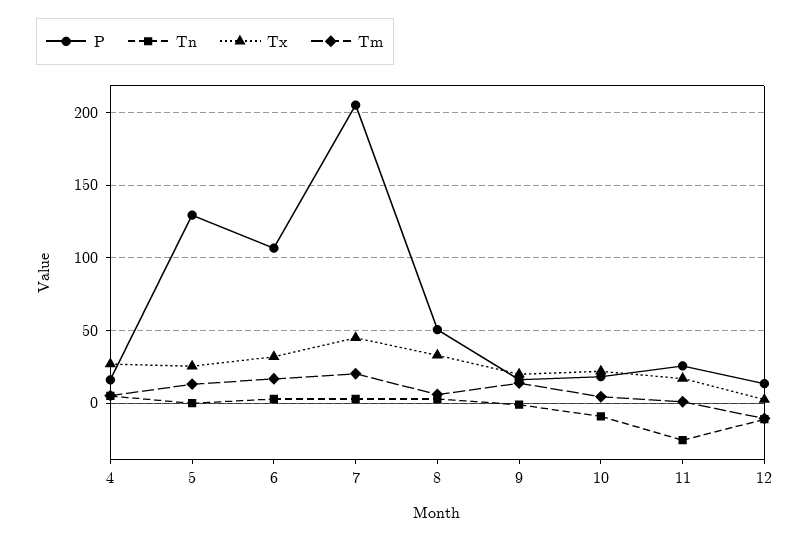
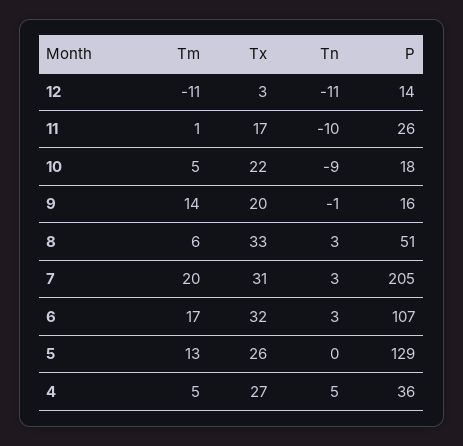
P, 4: 15 -> 36
Tx, 7: 45 -> 31
Tn, 11: -25 -> -10

